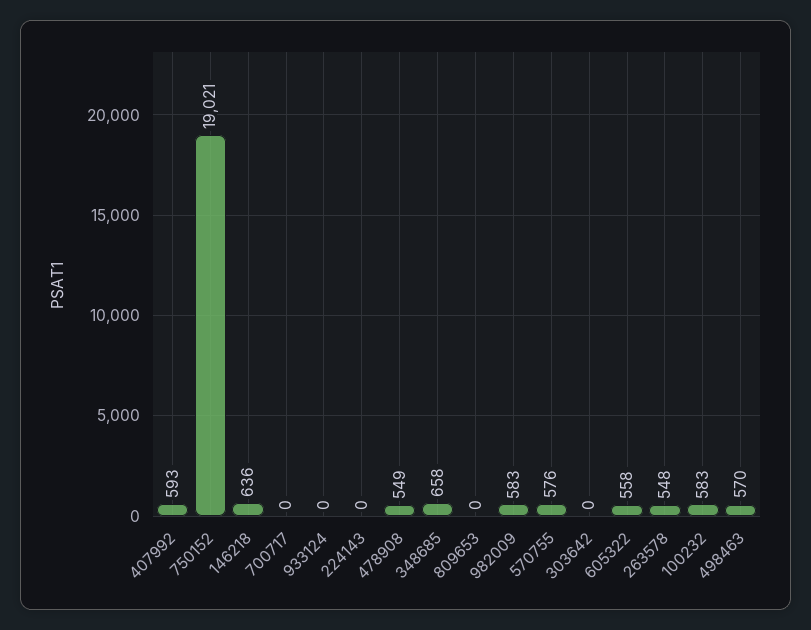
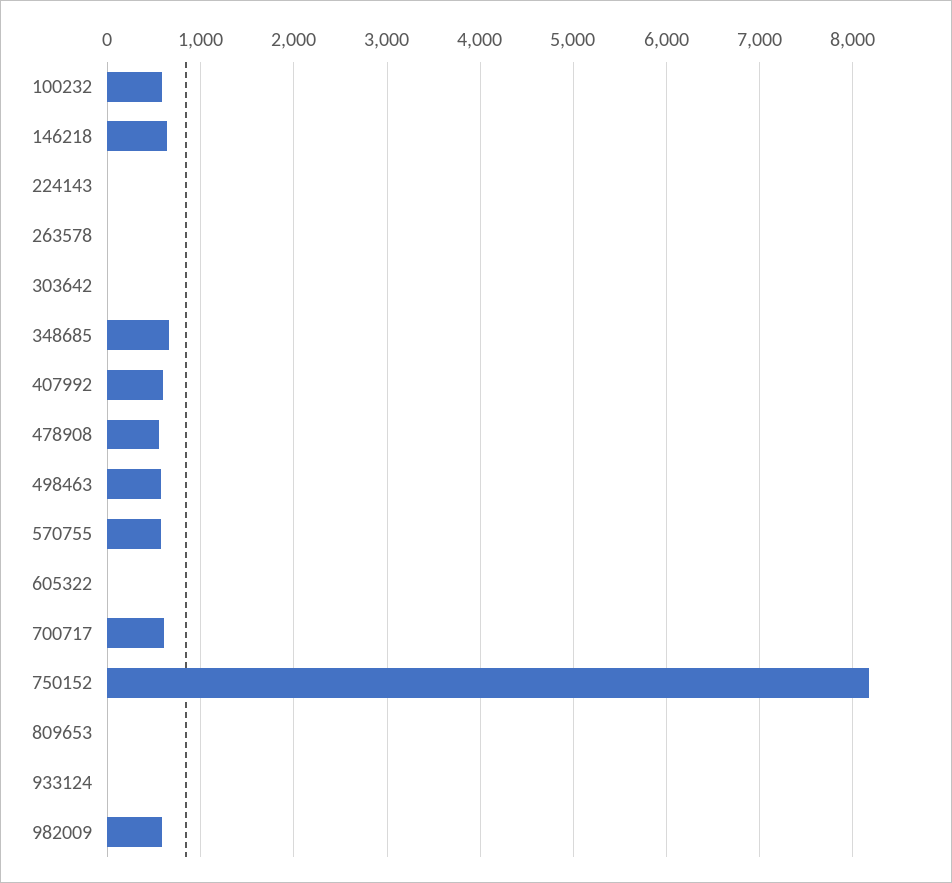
750152: 19021 -> 8200
700717: 0 -> 600
605322: 558 -> 0
263578: 548 -> 0

